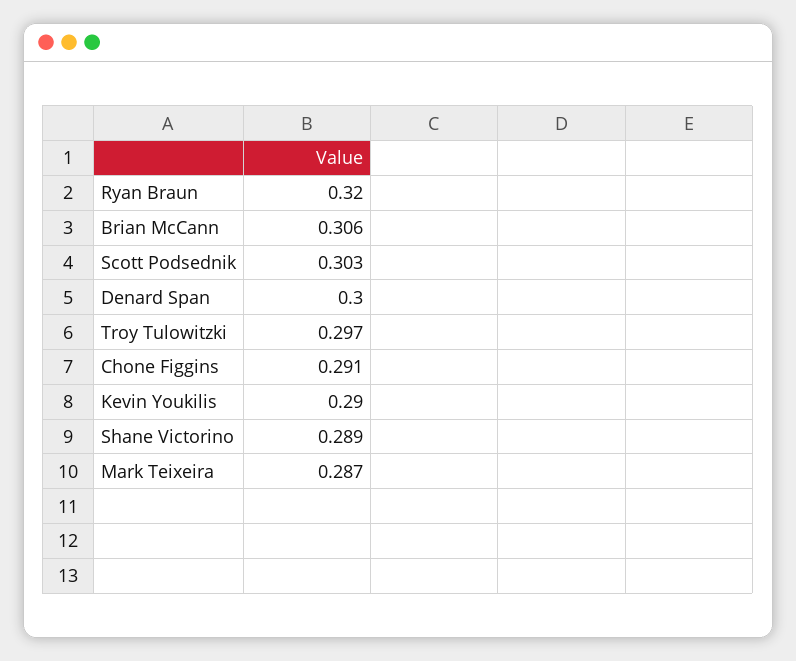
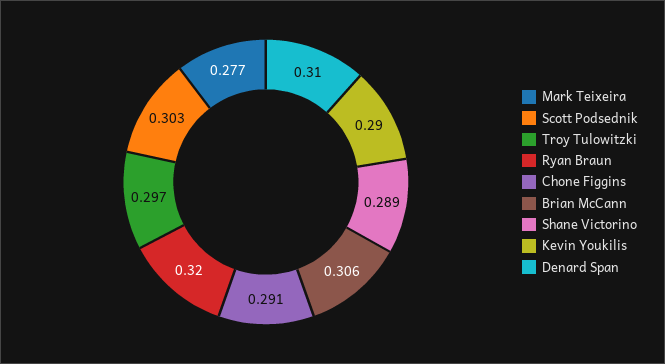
Denard Span: 0.3 -> 0.31
Mark Teixeira: 0.287 -> 0.277

